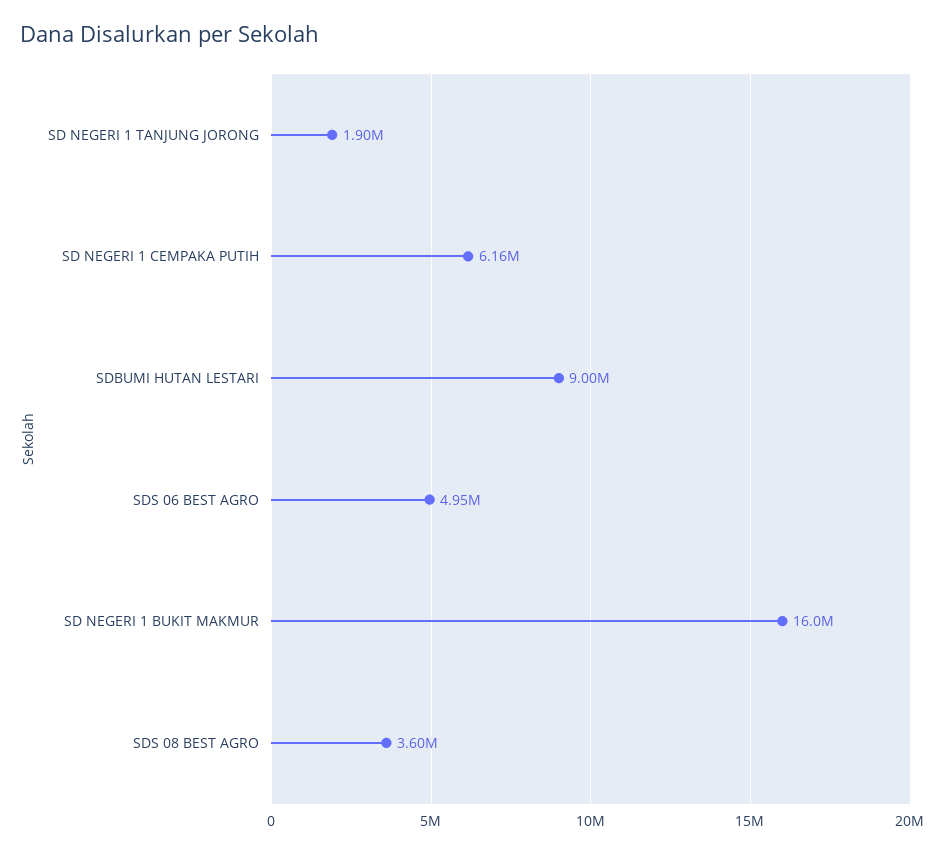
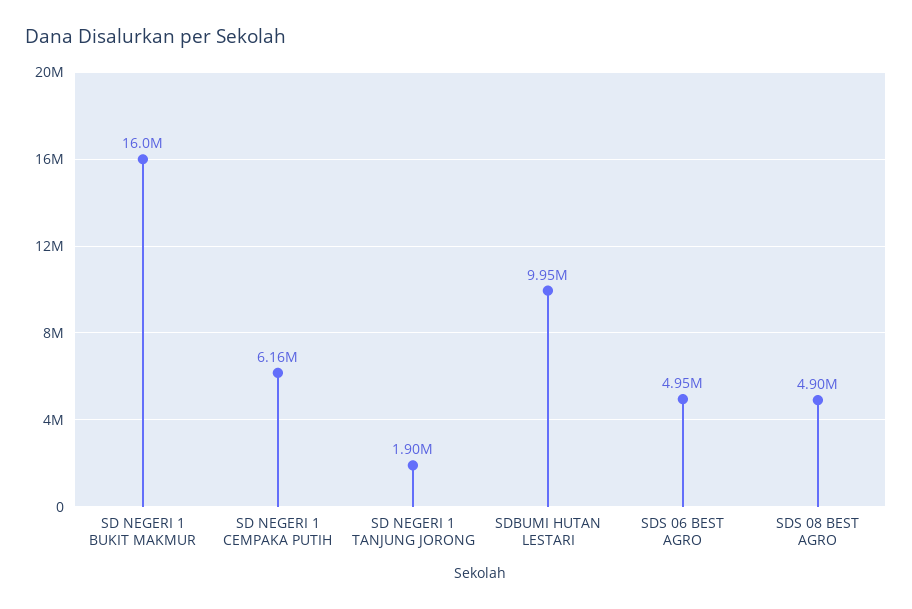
SDBUMI HUTAN LESTARI: 9000000 -> 9950000
SDS 08 BEST AGRO: 3600000 -> 4900000

